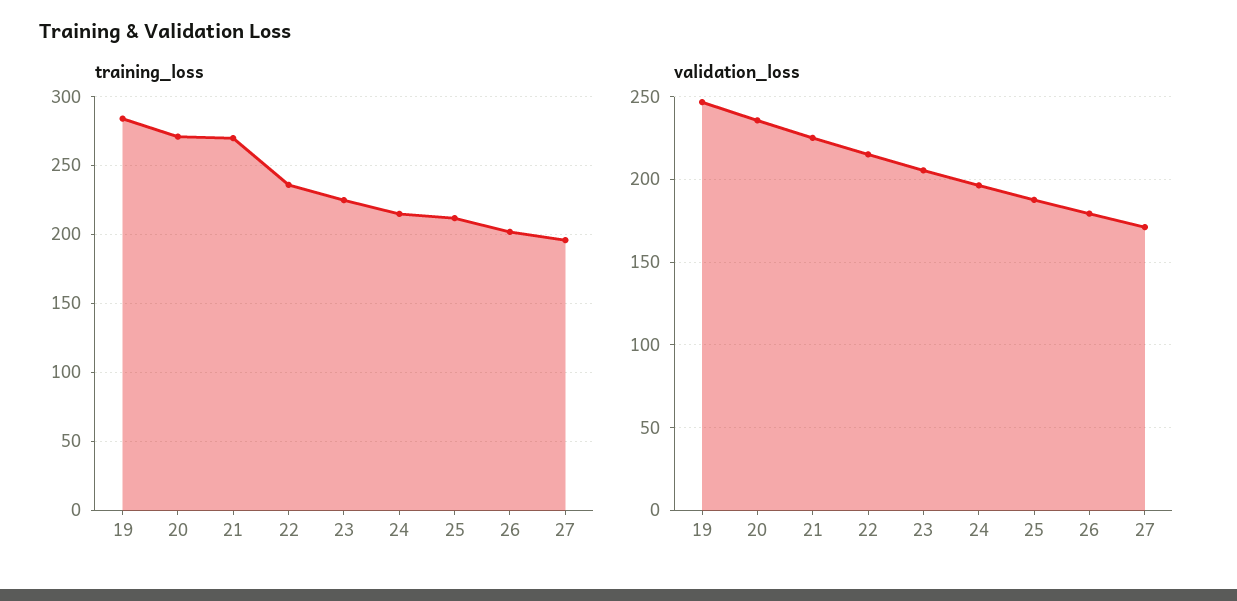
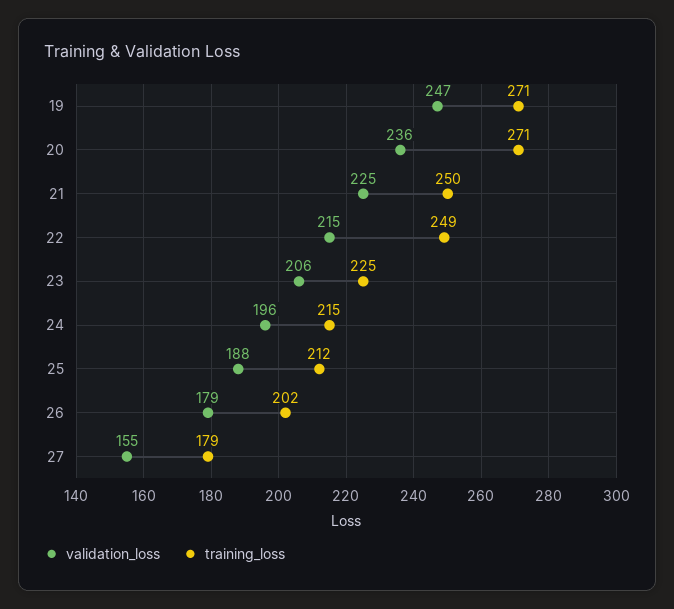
training_loss, 19: 285 -> 271
training_loss, 21: 270 -> 250
training_loss, 22: 235 -> 249
training_loss, 27: 195 -> 179
validation_loss, 27: 170 -> 155

